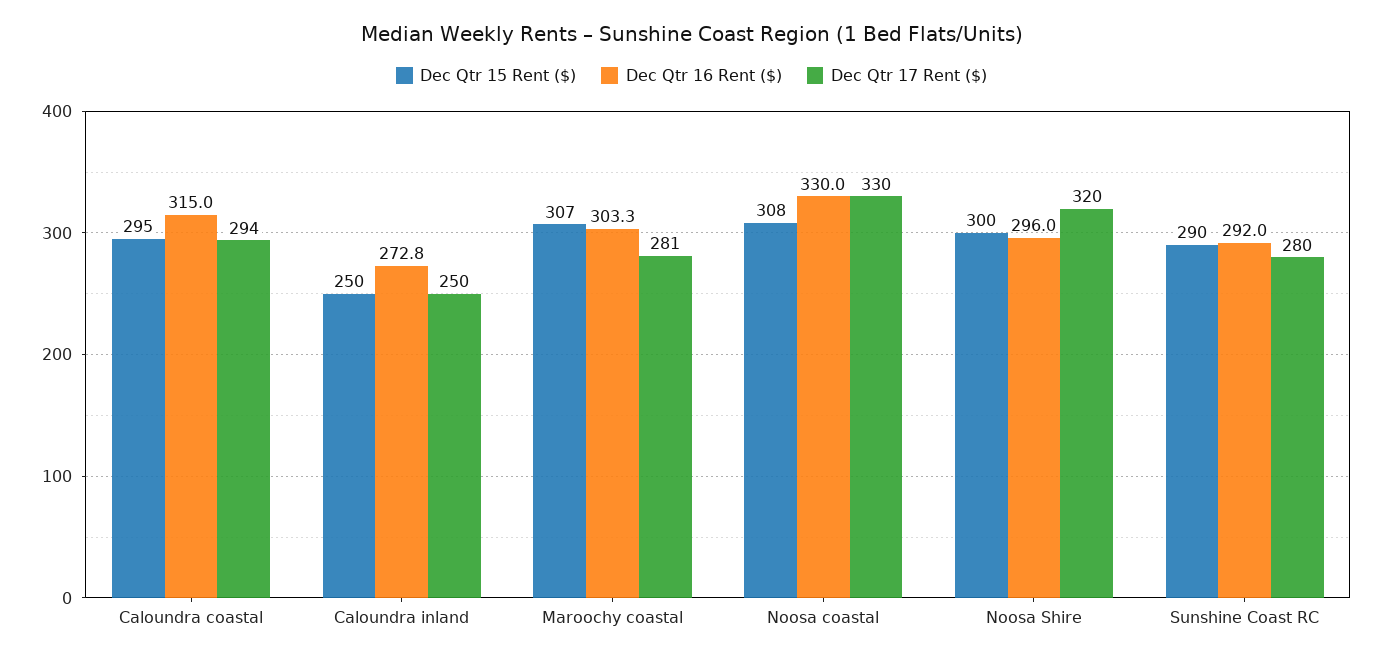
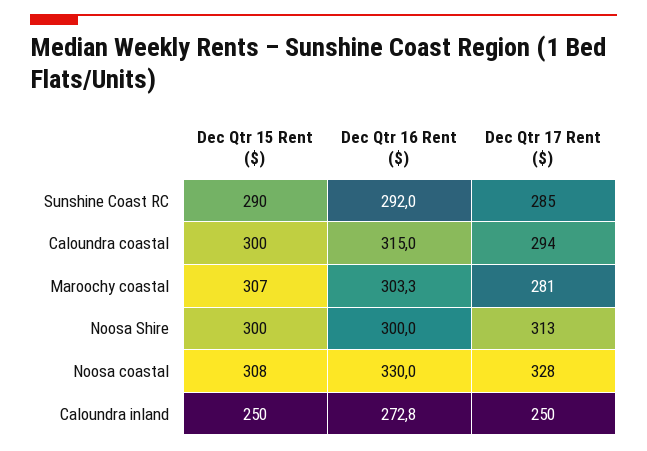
Dec Qtr 15 Rent ($), Caloundra coastal: 295 -> 300
Dec Qtr 17 Rent ($), Noosa coastal: 330 -> 328
Dec Qtr 16 Rent ($), Noosa Shire: 296 -> 300
Dec Qtr 17 Rent ($), Noosa Shire: 320 -> 313
Dec Qtr 17 Rent ($), Sunshine Coast RC: 280 -> 285

